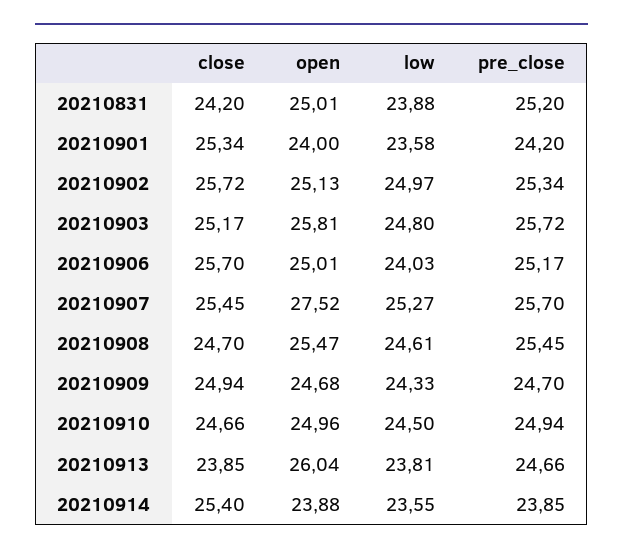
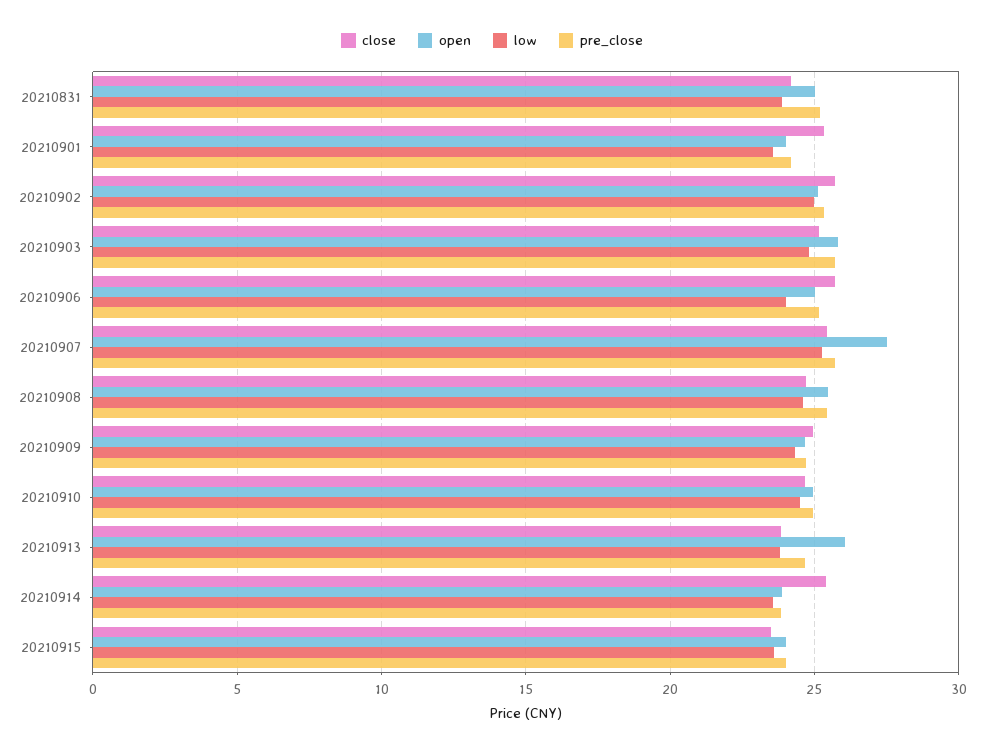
close, 20210915: none -> 23.5
open, 20210915: none -> 24
low, 20210915: none -> 23.5
pre_close, 20210915: none -> 24

